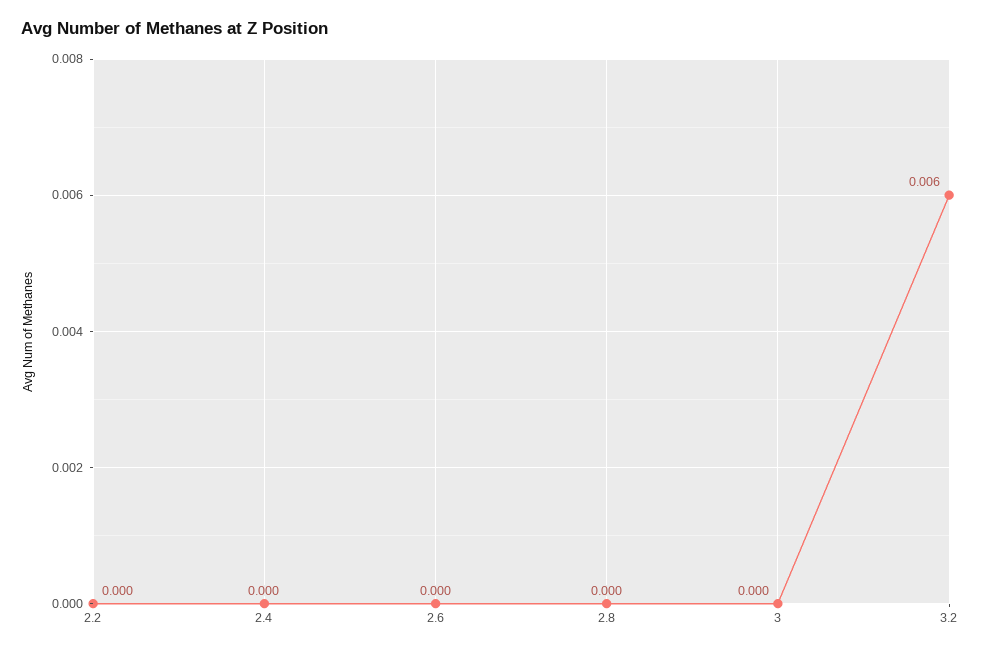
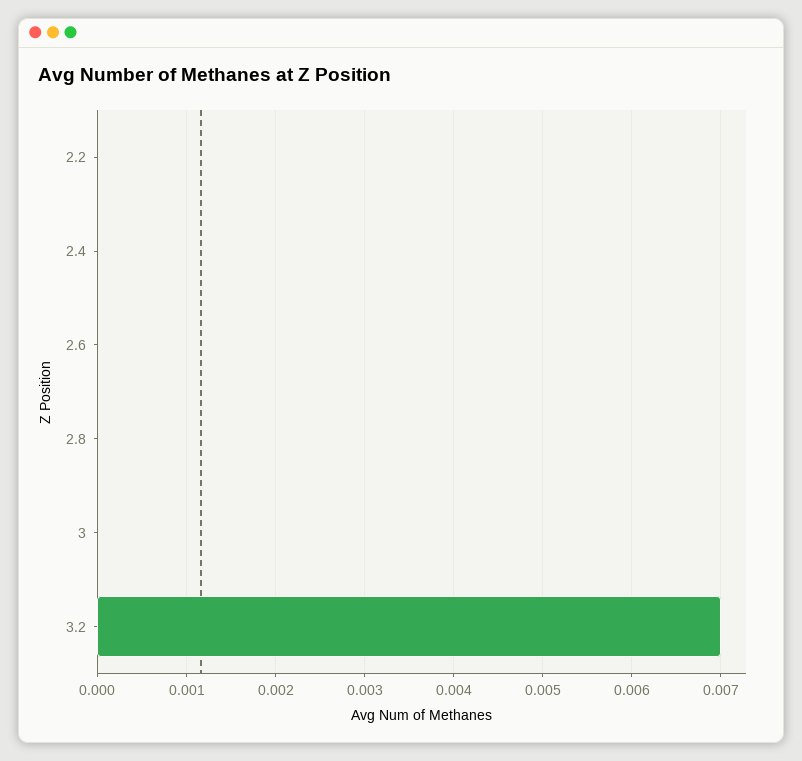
3.2: 0.006 -> 0.007

